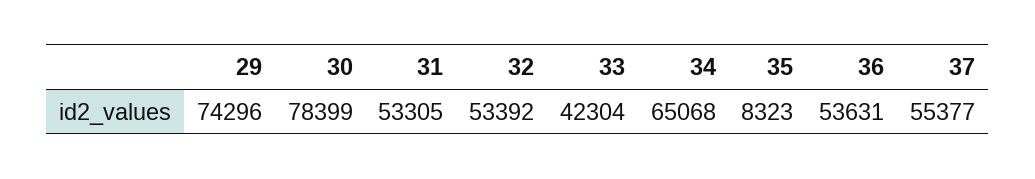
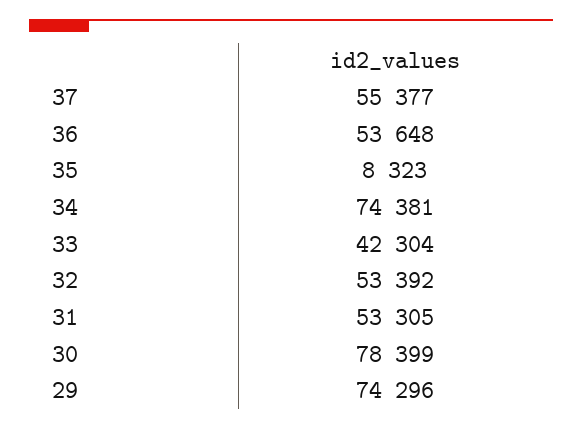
34: 65068 -> 74381
36: 53631 -> 53648

